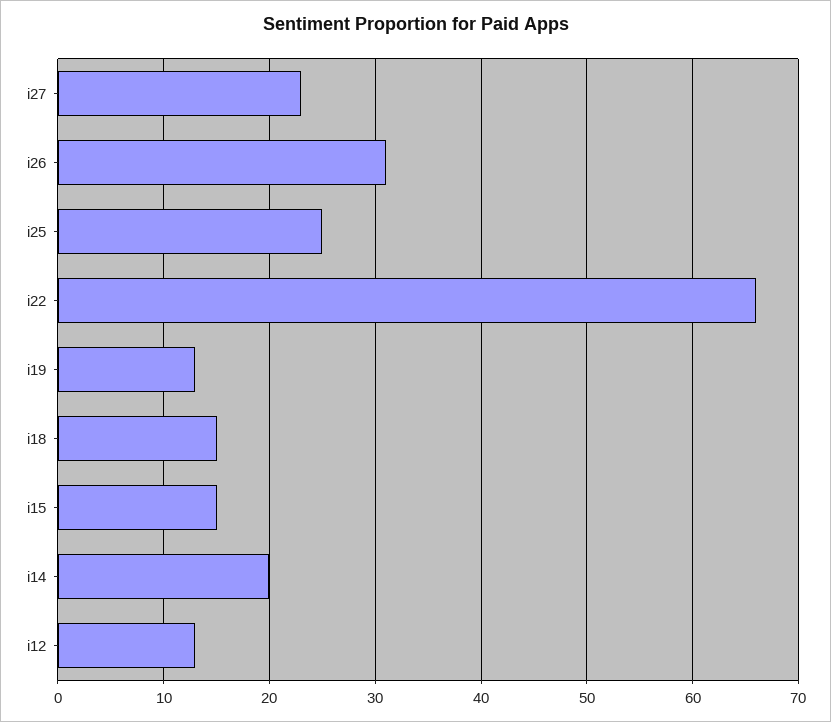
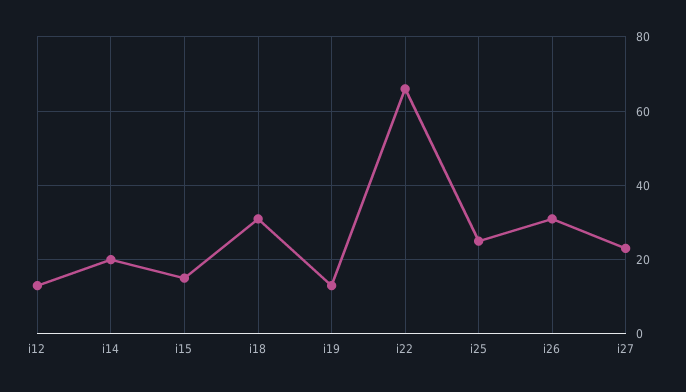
i18: 15 -> 30

